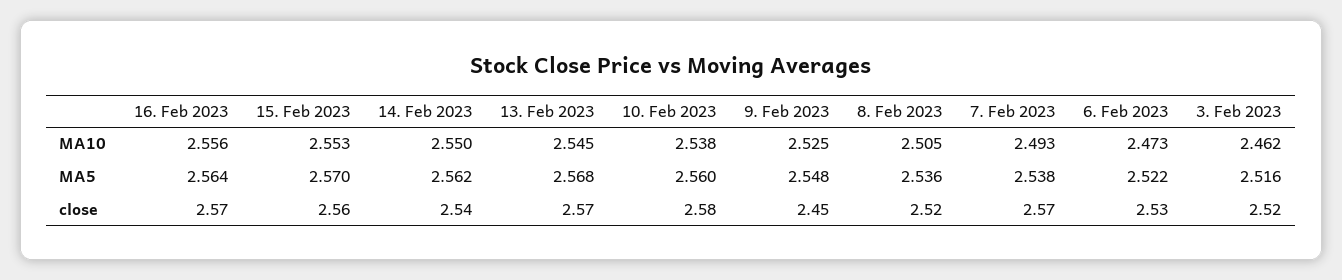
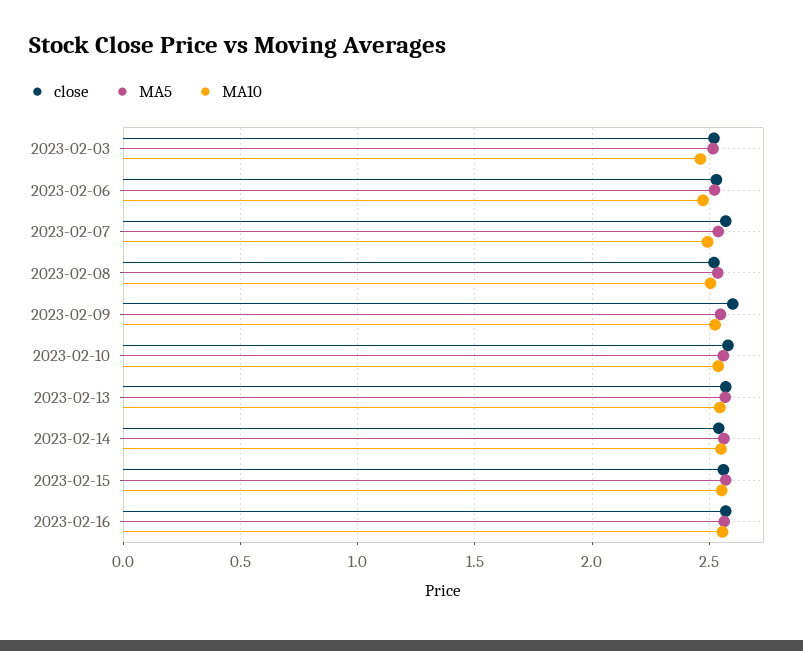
close, 9. Feb 2023: 2.45 -> 2.6

